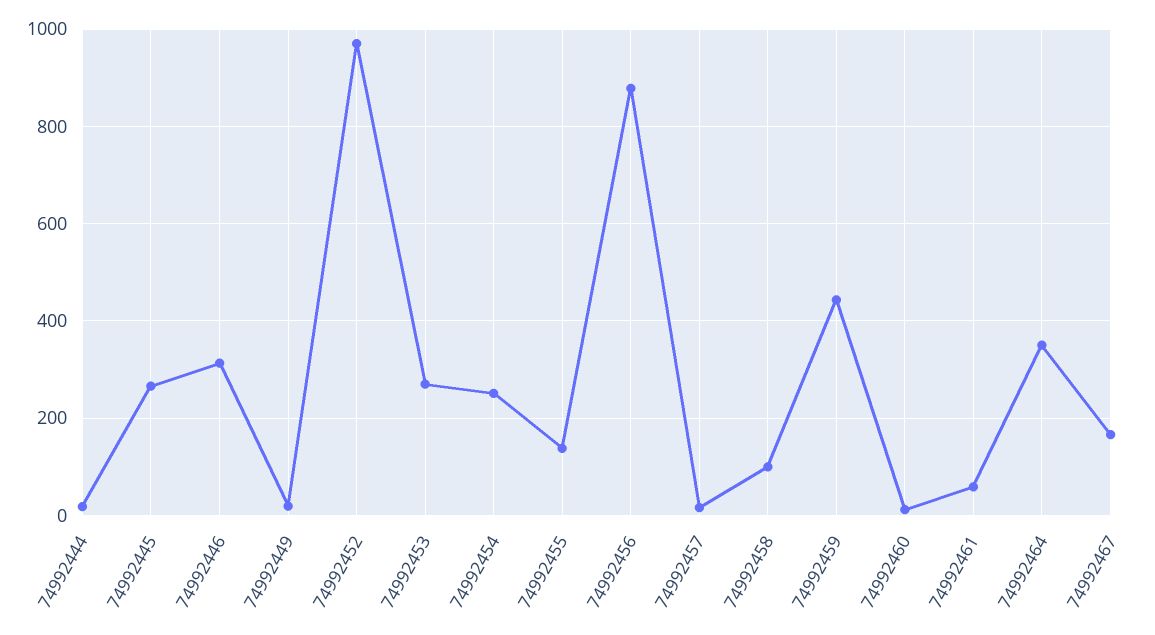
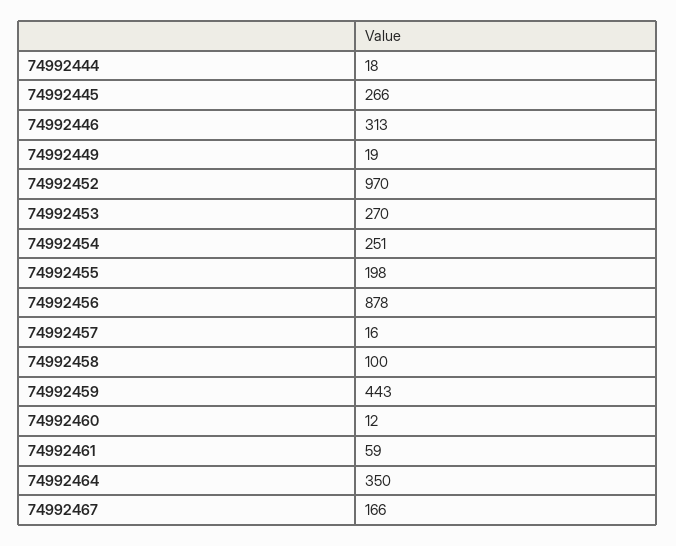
74992455: 140 -> 198

